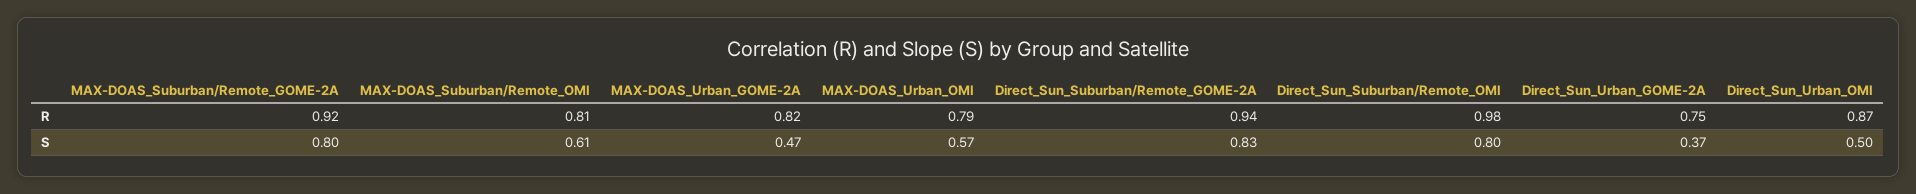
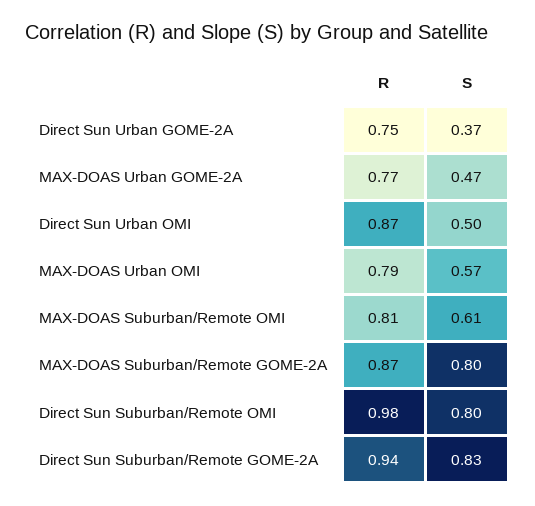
MAX-DOAS_Suburban/Remote_GOME-2A, R: 0.92 -> 0.87
MAX-DOAS_Urban_GOME-2A, R: 0.82 -> 0.77

